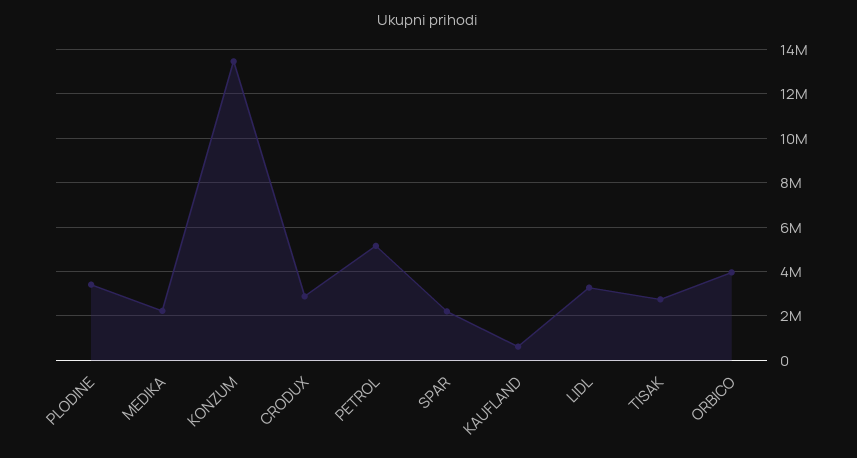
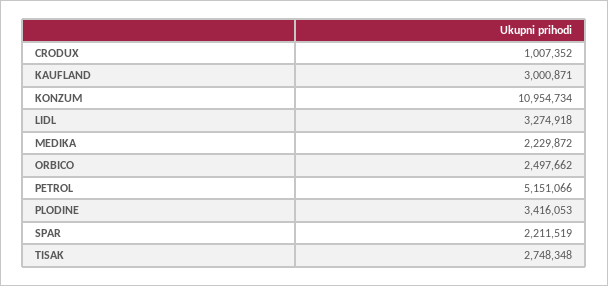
KONZUM: 13500000 -> 10954734
CRODUX: 3000000 -> 1007352
KAUFLAND: 500000 -> 3000871
ORBICO: 4000000 -> 2497662

